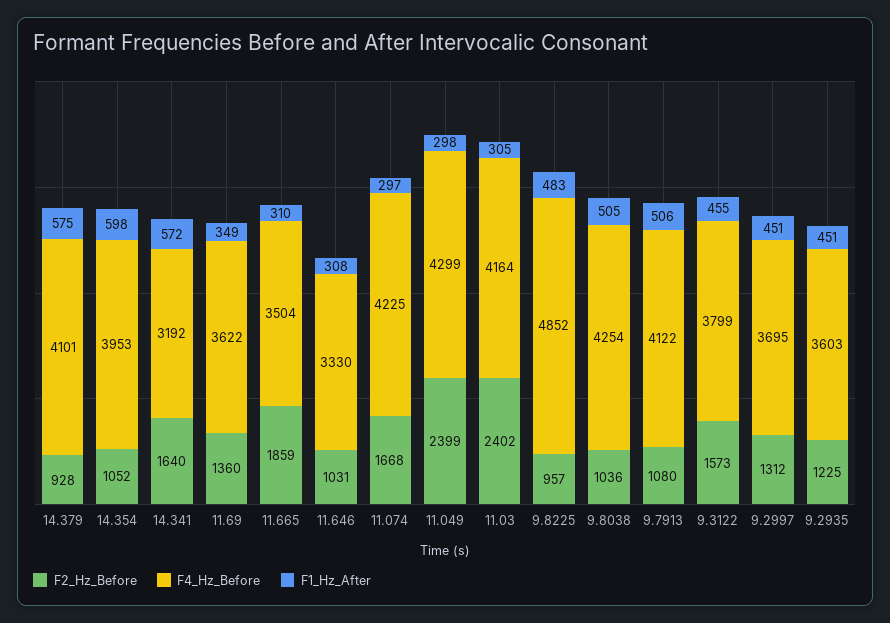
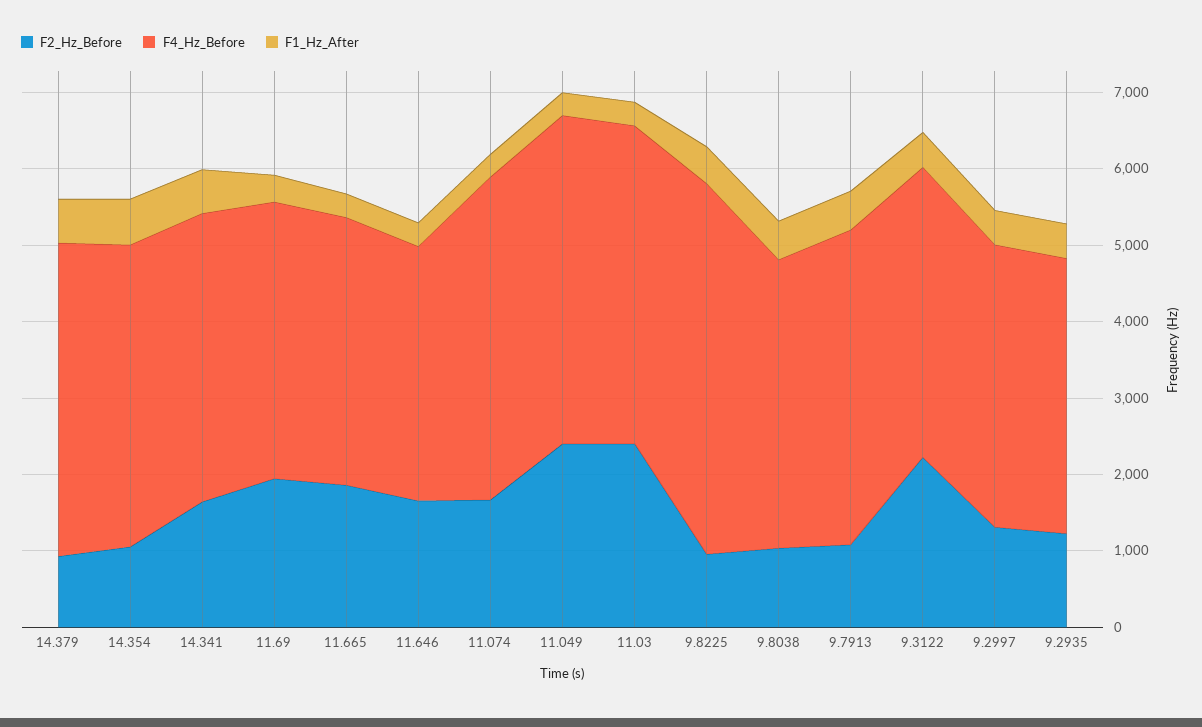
F4_Hz_Before, 14.341: 3192 -> 3800
F2_Hz_Before, 11.69: 1360 -> 2000
F2_Hz_Before, 11.646: 1031 -> 1600
F4_Hz_Before, 9.8038: 4254 -> 3800
F2_Hz_Before, 9.3122: 1573 -> 2200

